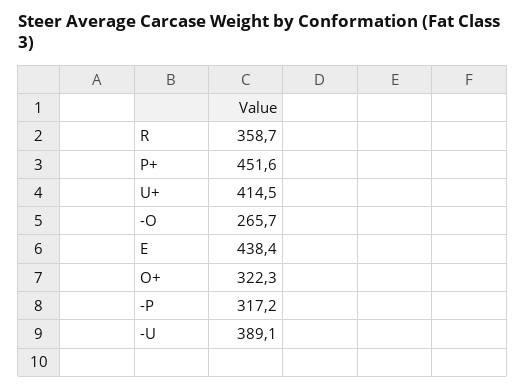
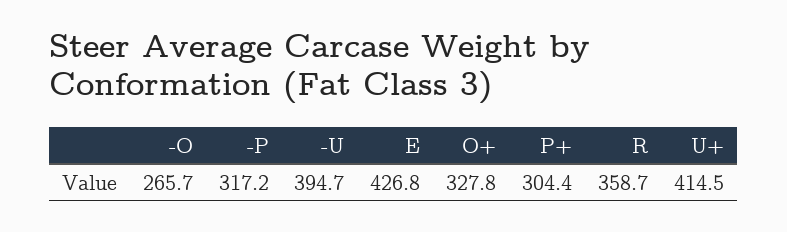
P+: 451.6 -> 304.4
E: 438.4 -> 426.8
O+: 322.3 -> 327.8
-U: 389.1 -> 394.7

